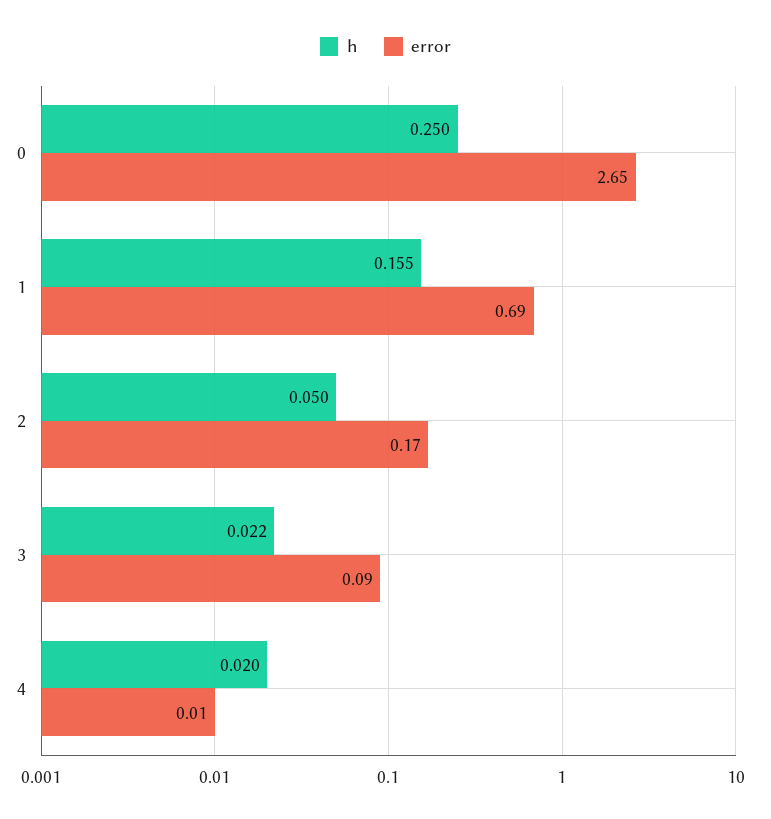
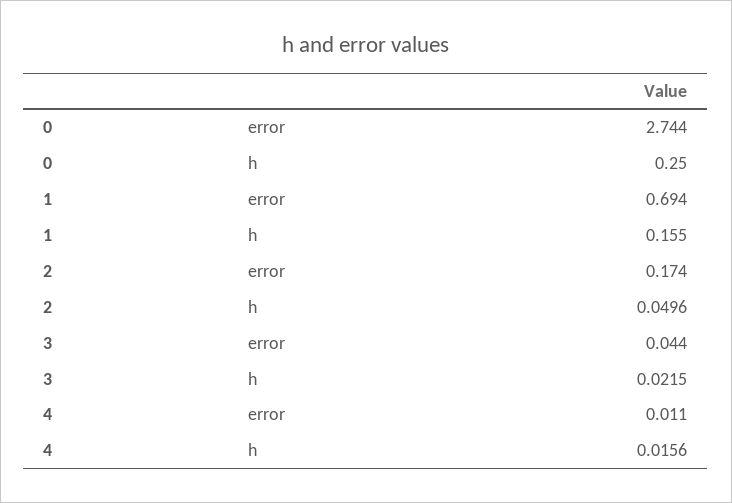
error, 0: 2.65 -> 2.744
error, 3: 0.09 -> 0.044
h, 4: 0.02 -> 0.0156

